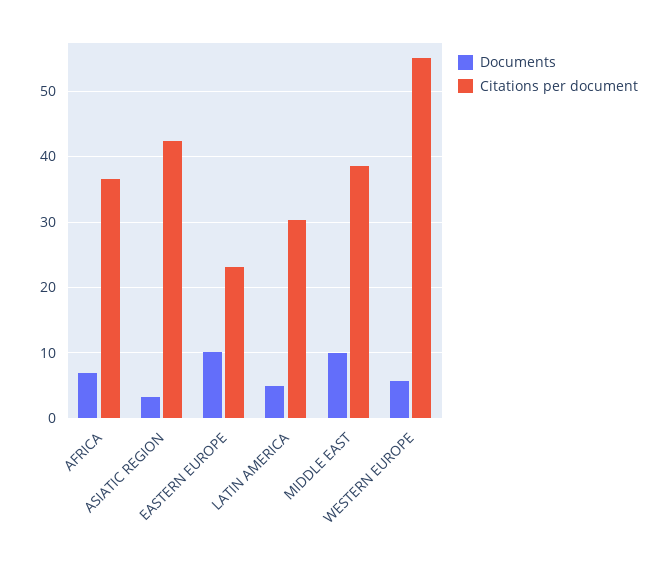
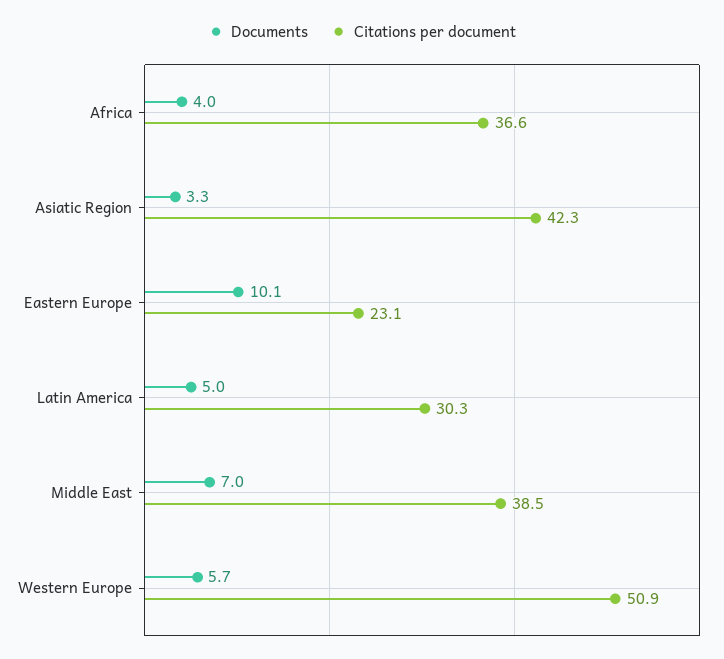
Documents, AFRICA: 7 -> 4
Documents, MIDDLE EAST: 10 -> 7
Citations per document, WESTERN EUROPE: 55 -> 50.9

